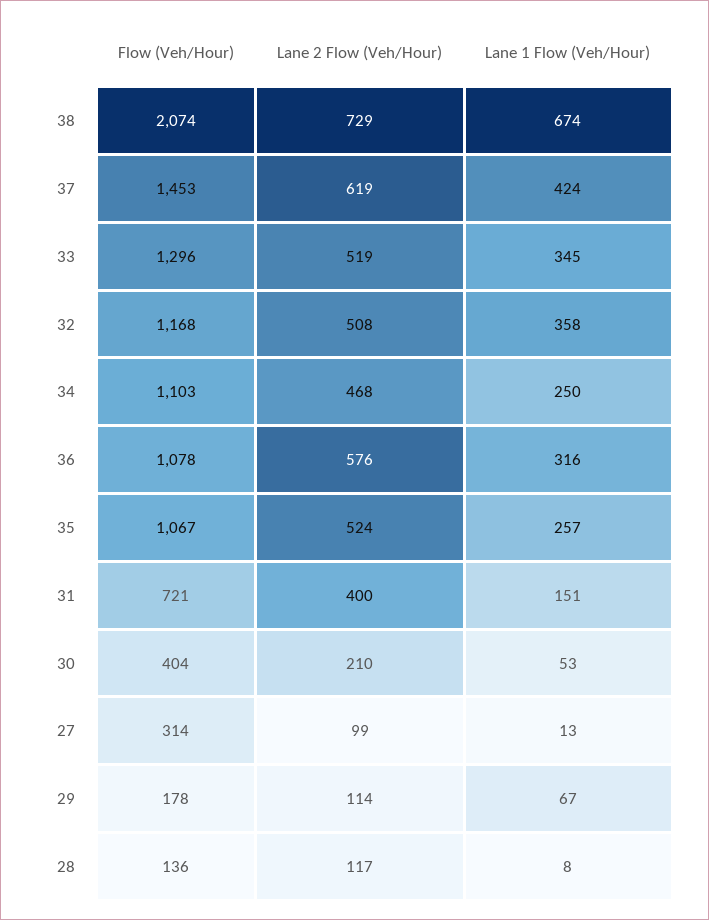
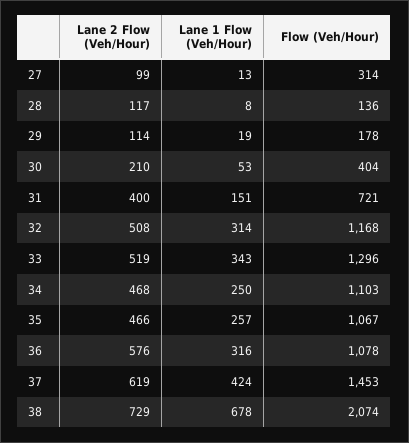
Lane 1 Flow (Veh/Hour), 38: 674 -> 678
Lane 1 Flow (Veh/Hour), 33: 345 -> 343
Lane 1 Flow (Veh/Hour), 32: 358 -> 314
Lane 2 Flow (Veh/Hour), 35: 524 -> 466
Lane 1 Flow (Veh/Hour), 29: 67 -> 19

